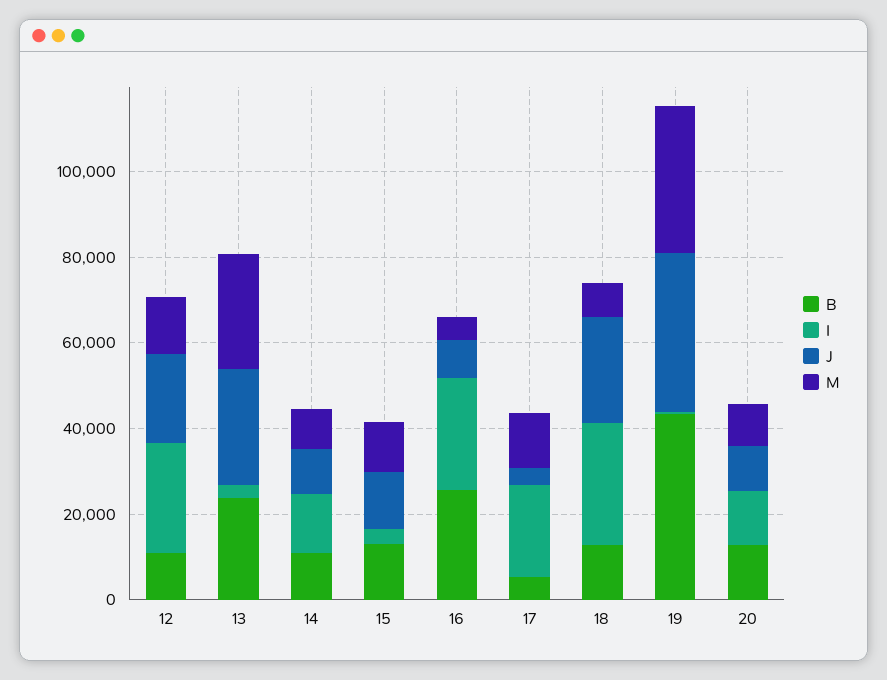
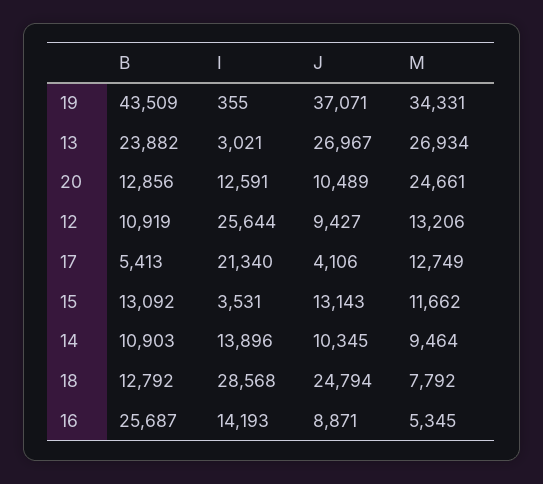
J, 12: 20000 -> 9427
I, 16: 25000 -> 14193
M, 20: 10000 -> 24661

